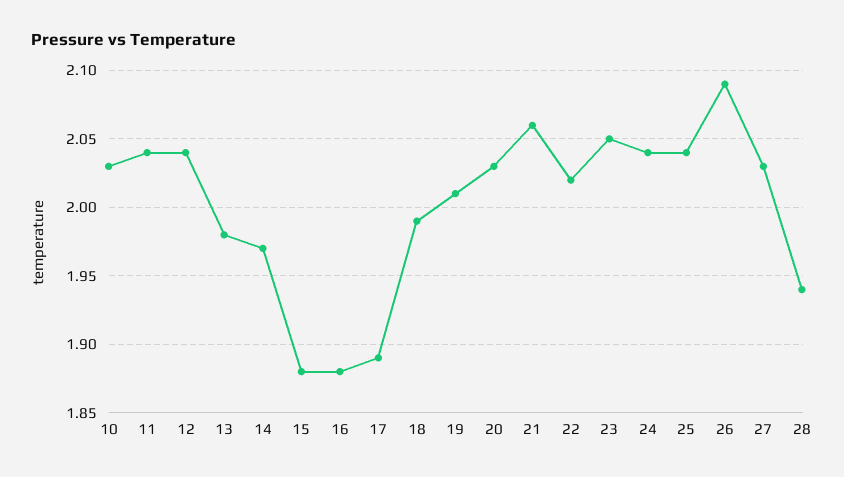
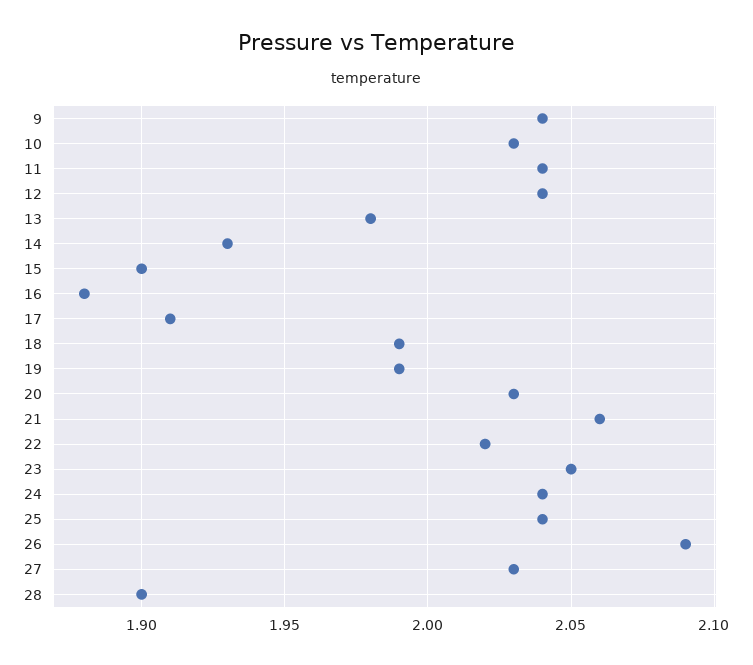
14: 1.97 -> 1.93
15: 1.88 -> 1.9
17: 1.89 -> 1.91
19: 2.01 -> 1.99
28: 1.94 -> 1.9
9: none -> 2.04

